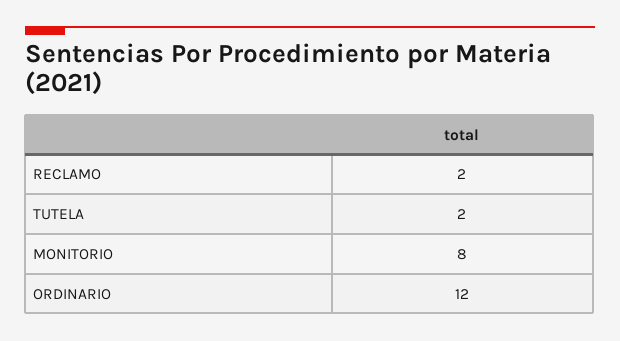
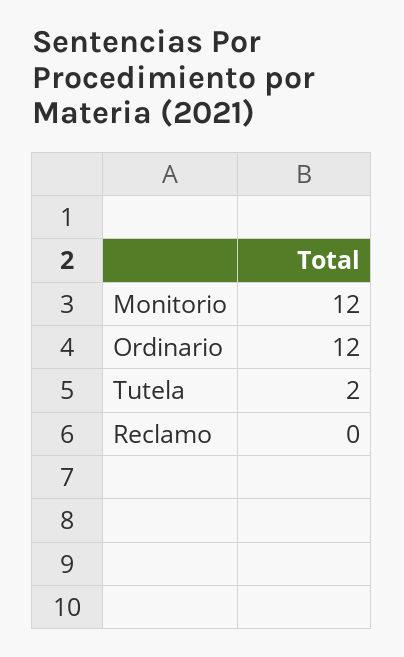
RECLAMO: 2 -> 0
MONITORIO: 8 -> 12

